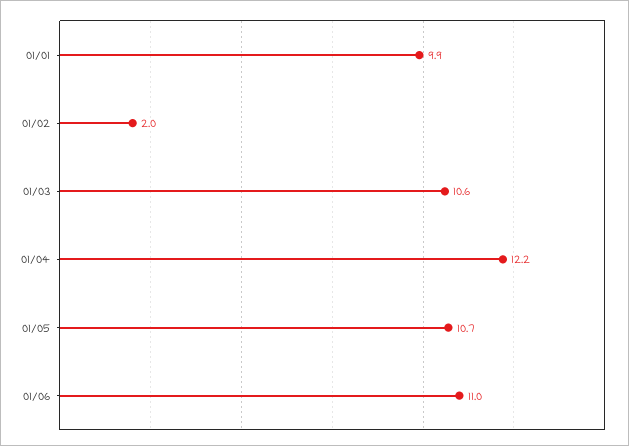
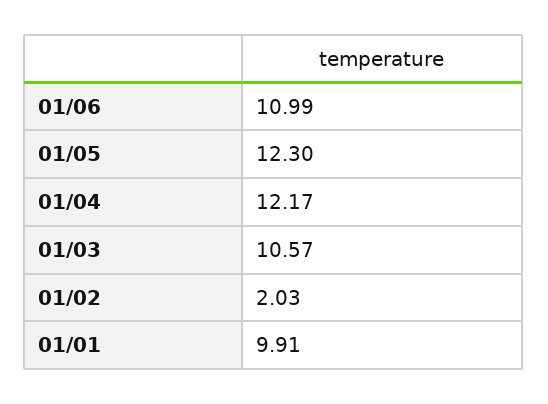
01/05: 10.7 -> 12.3

